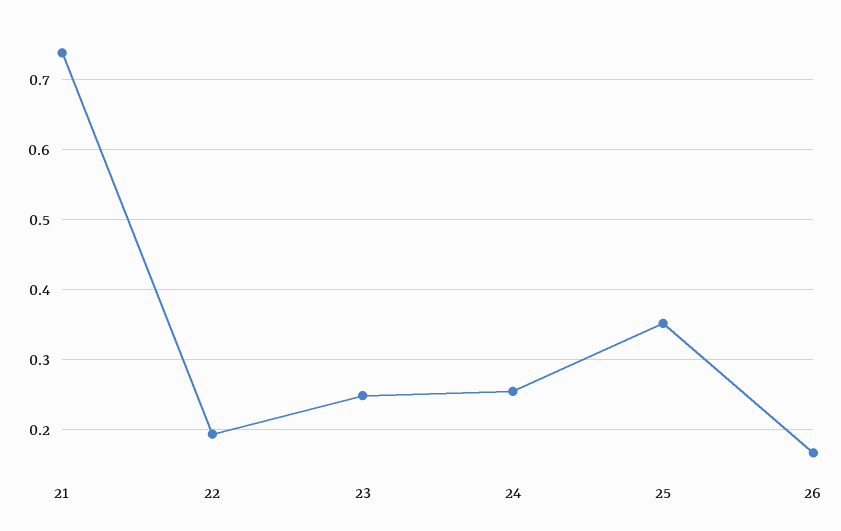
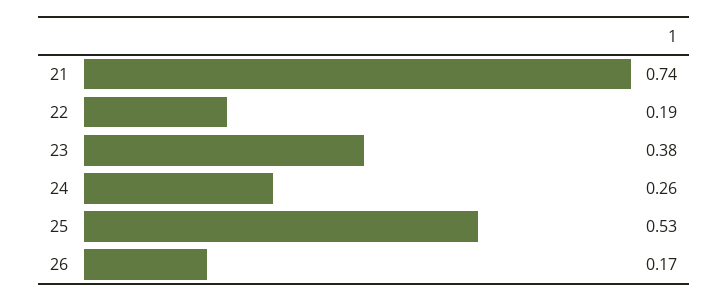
23: 0.25 -> 0.38
25: 0.35 -> 0.53

